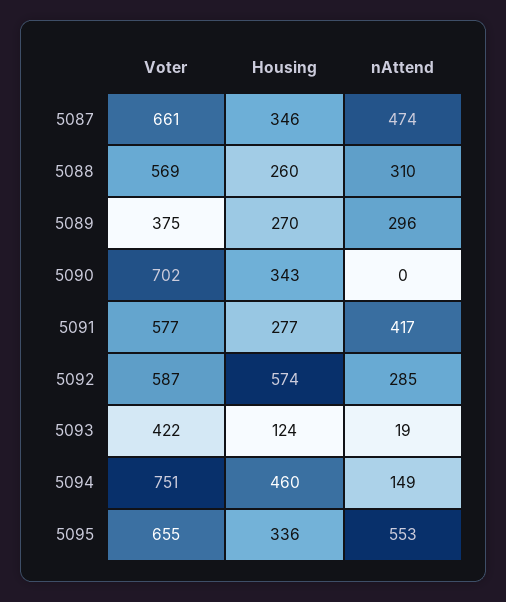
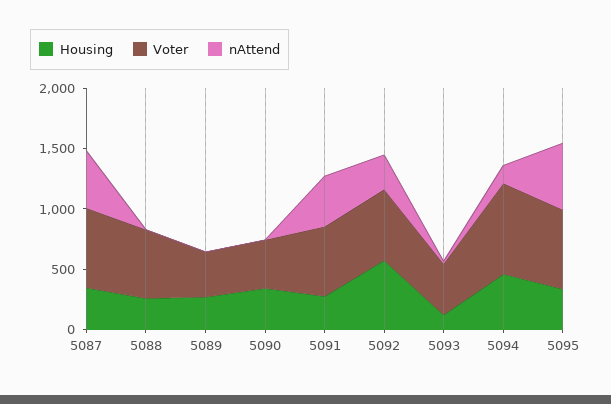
nAttend, 5088: 310 -> 0
nAttend, 5089: 296 -> 0
Voter, 5090: 702 -> 400

